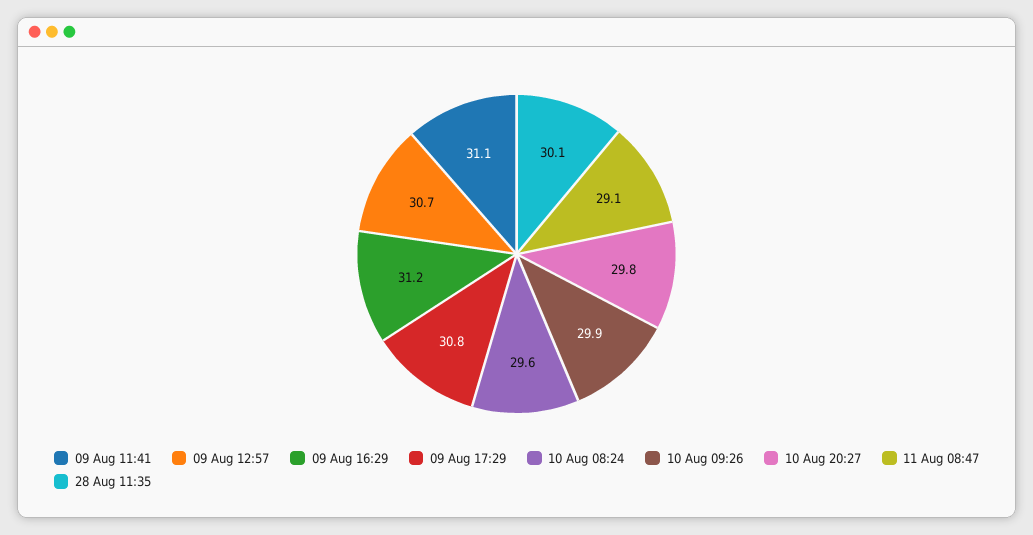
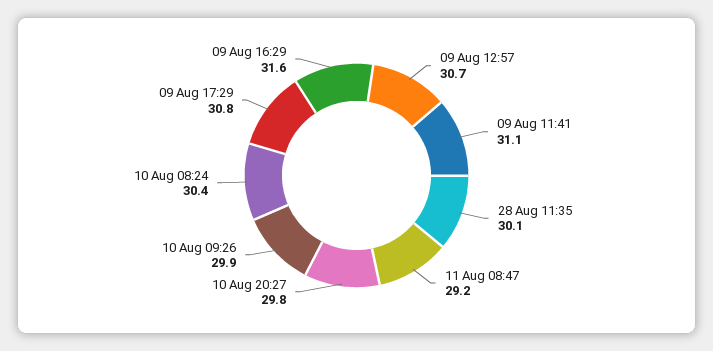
09 Aug 16:29: 31.2 -> 31.6
10 Aug 08:24: 29.6 -> 30.4
11 Aug 08:47: 29.1 -> 29.2

